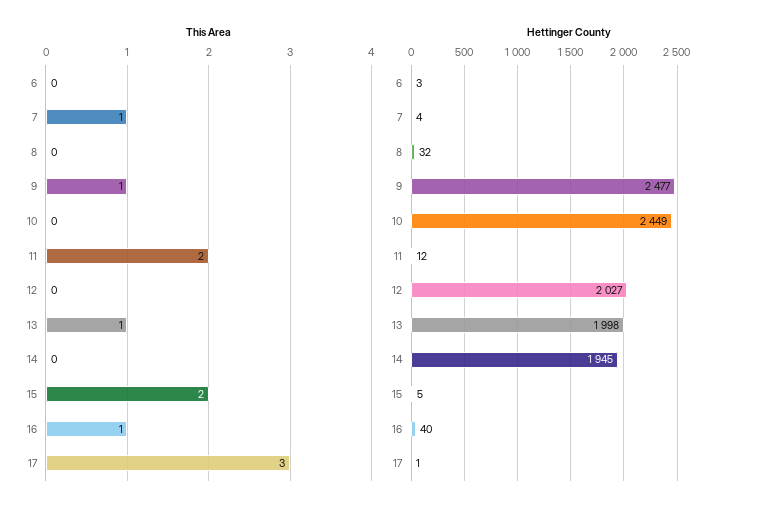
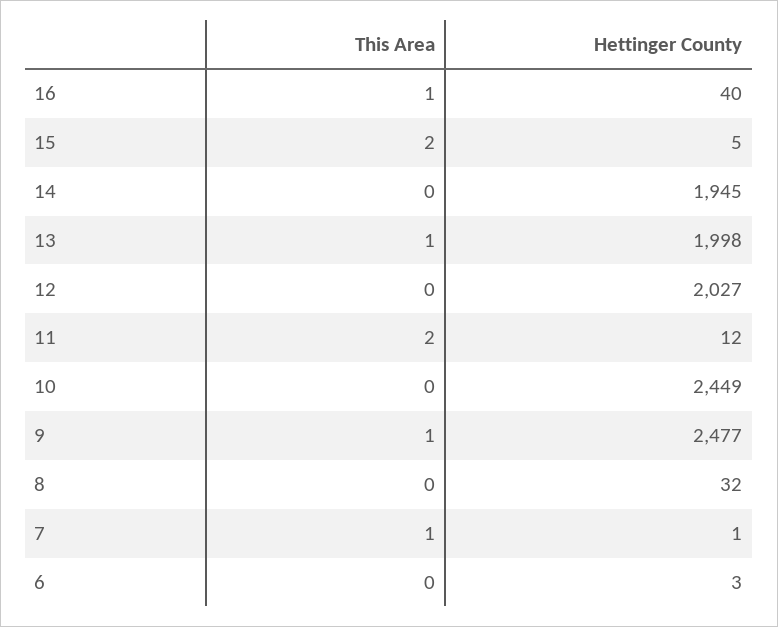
This Area, 17: 3 -> none
Hettinger County, 7: 4 -> 1
Hettinger County, 17: 1 -> none

